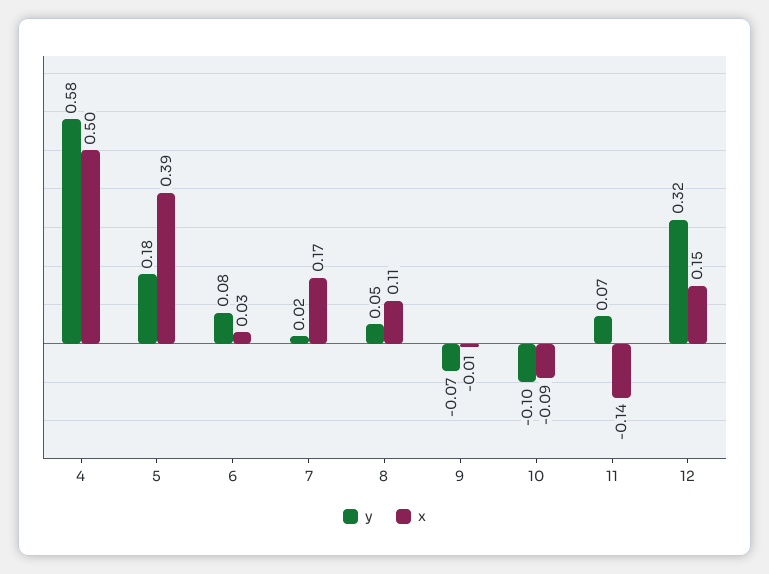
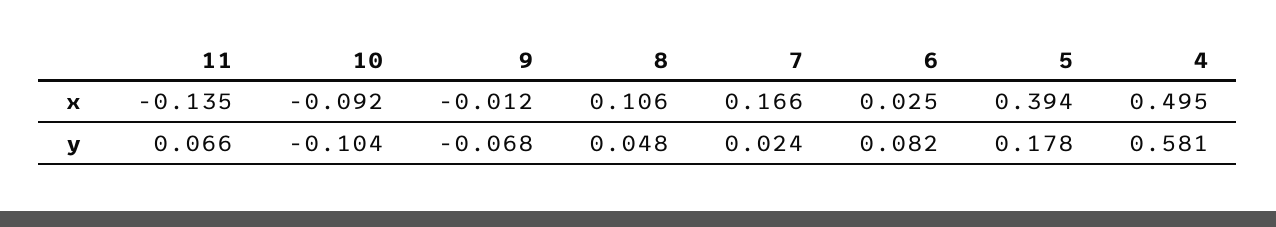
y, 12: 0.32 -> none
x, 12: 0.15 -> none

